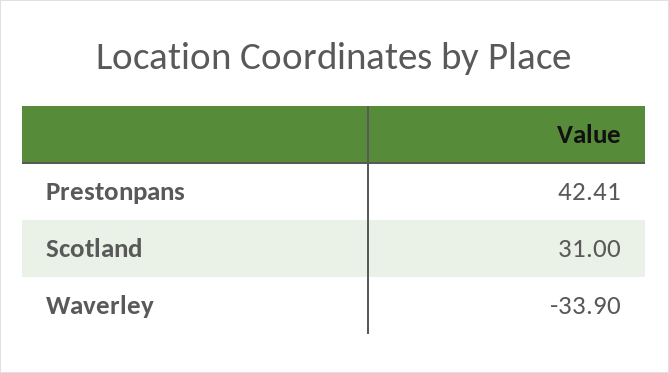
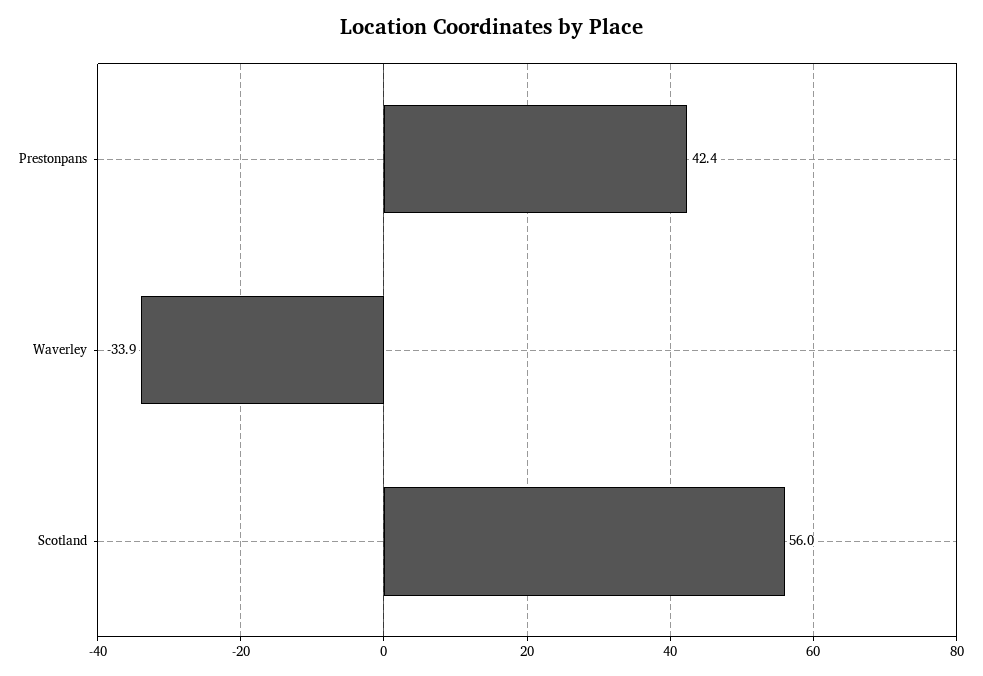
Scotland: 31 -> 56

